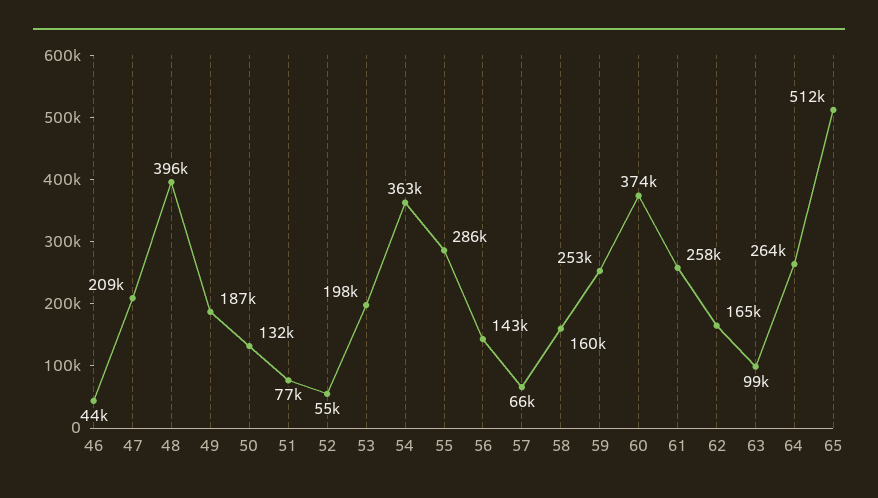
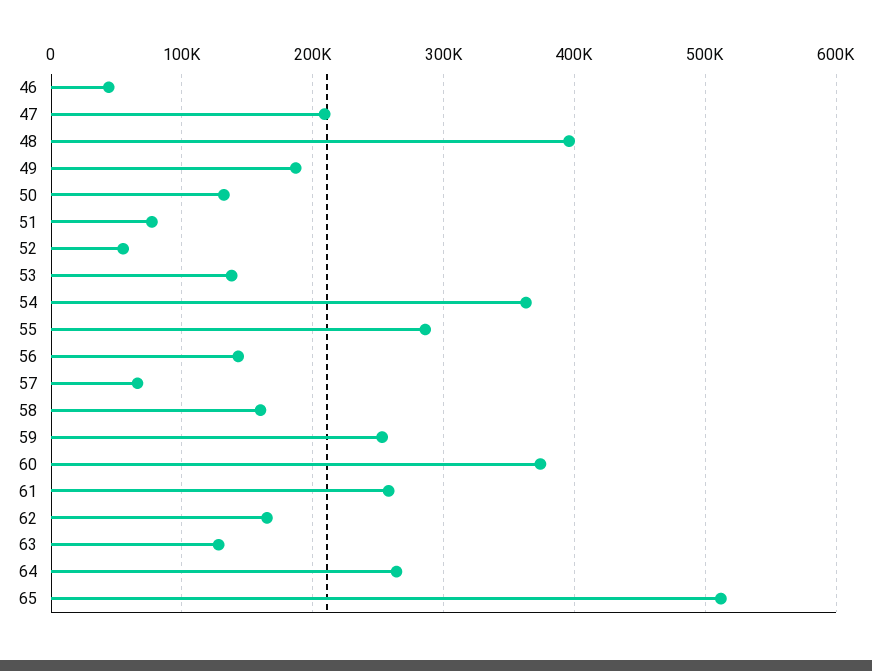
53: 198000 -> 140000
63: 99000 -> 130000

